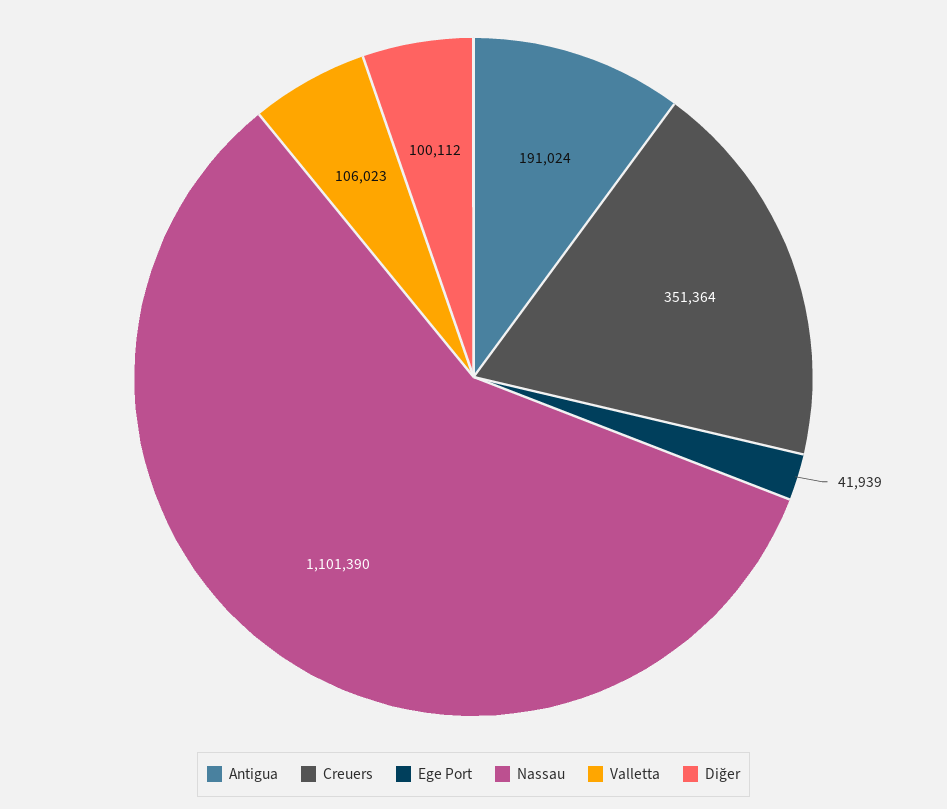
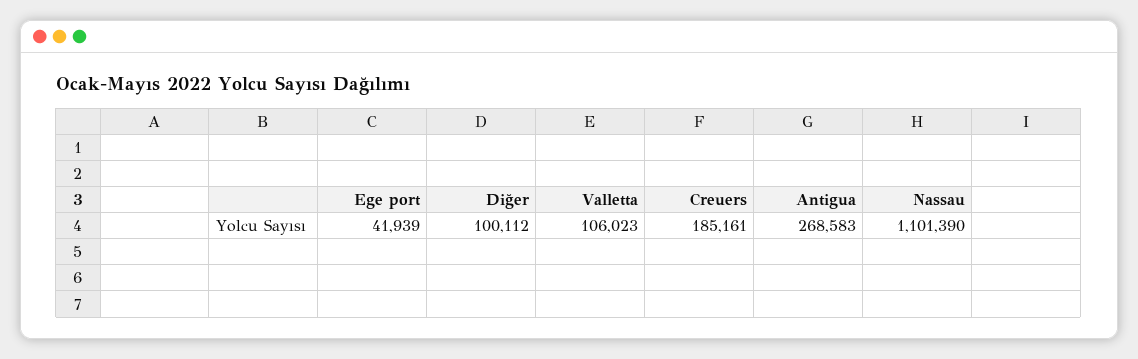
Antigua: 191024 -> 268583
Creuers: 351364 -> 185161

